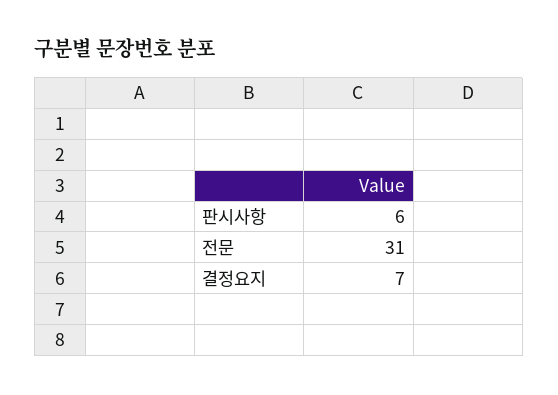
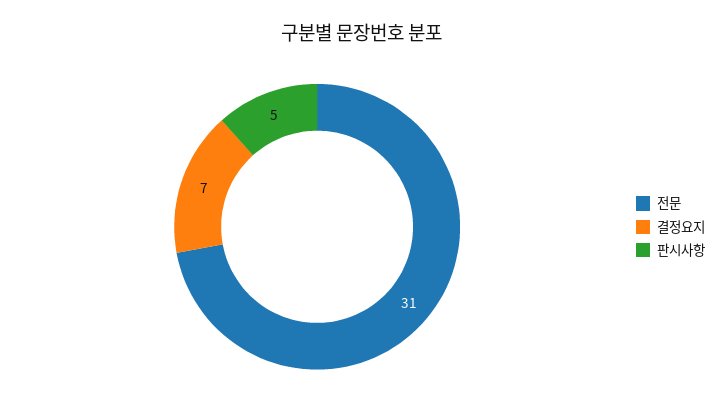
판시사항: 6 -> 5

